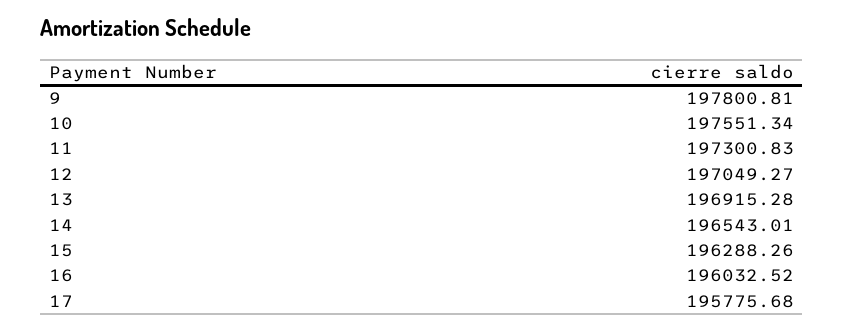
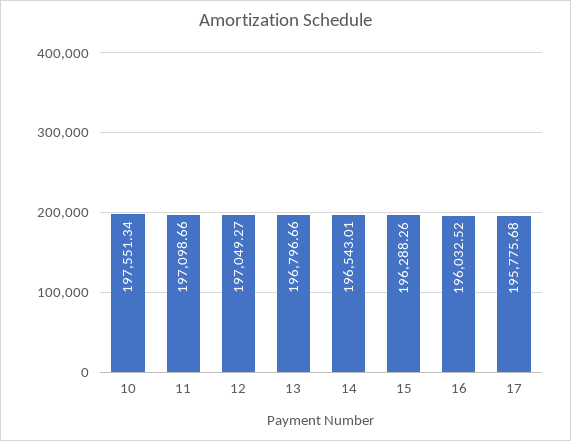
9: 197800.81 -> none
11: 197300.83 -> 197098.66
13: 196915.28 -> 196796.66

